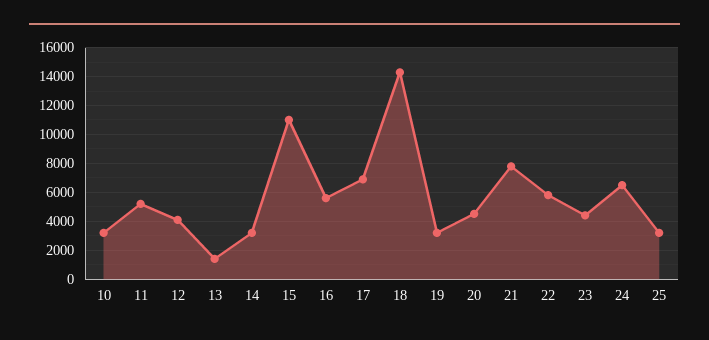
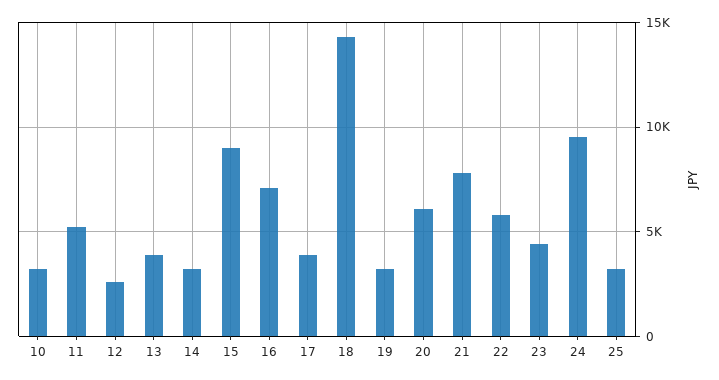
12: 4000 -> 2500
13: 1500 -> 4000
15: 11000 -> 9000
16: 5500 -> 7000
17: 7000 -> 4000
20: 4500 -> 6000
24: 6500 -> 9500

